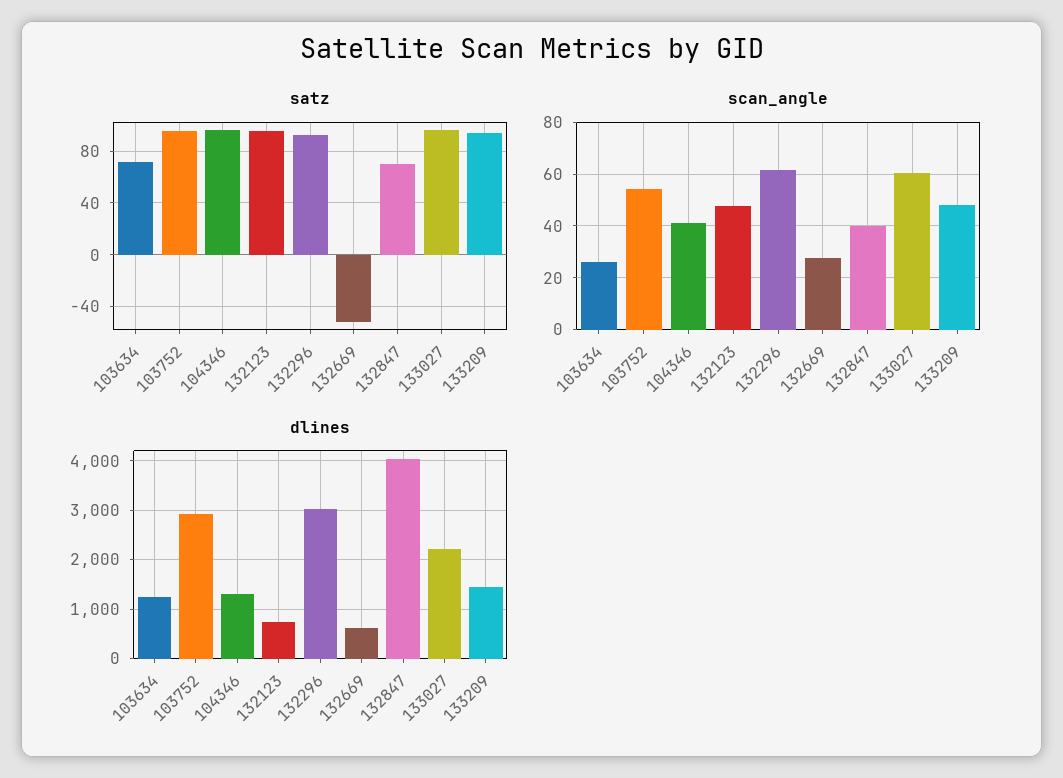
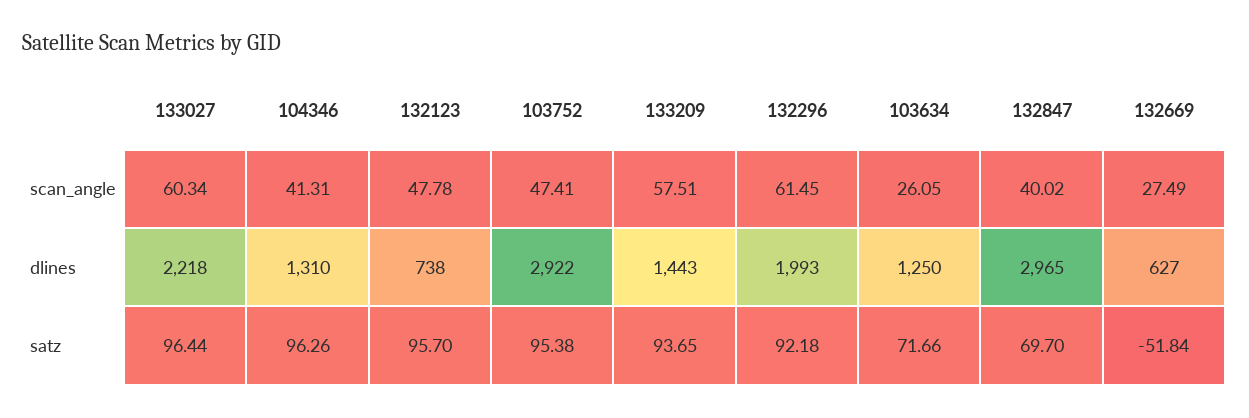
scan_angle, 103752: 55 -> 47.41
scan_angle, 133209: 47.5 -> 57.51
dlines, 132296: 3000 -> 1993
dlines, 132847: 4000 -> 2965

